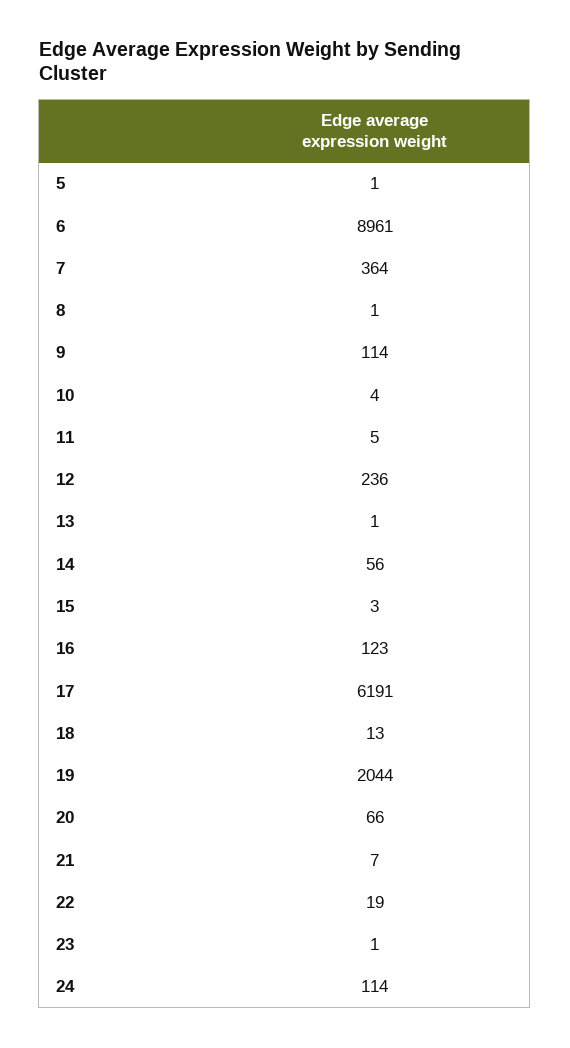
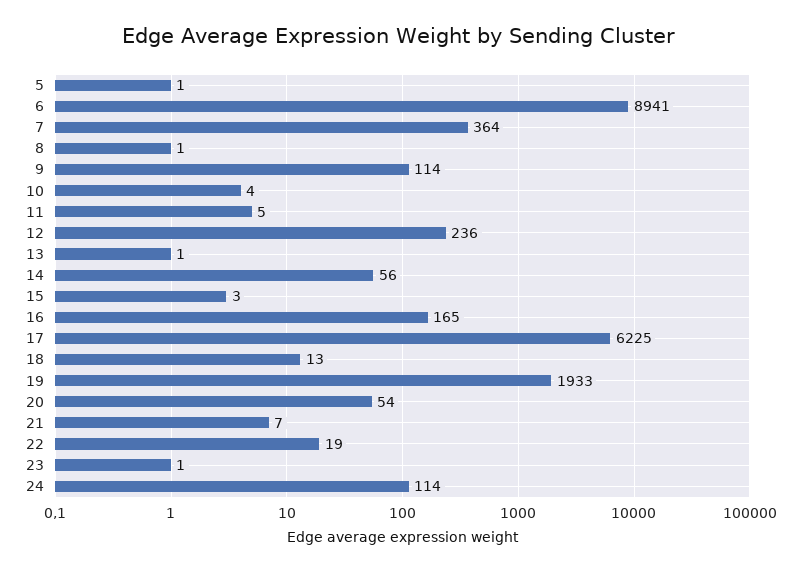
6: 8961 -> 8941
16: 123 -> 165
17: 6191 -> 6225
19: 2044 -> 1933
20: 66 -> 54

